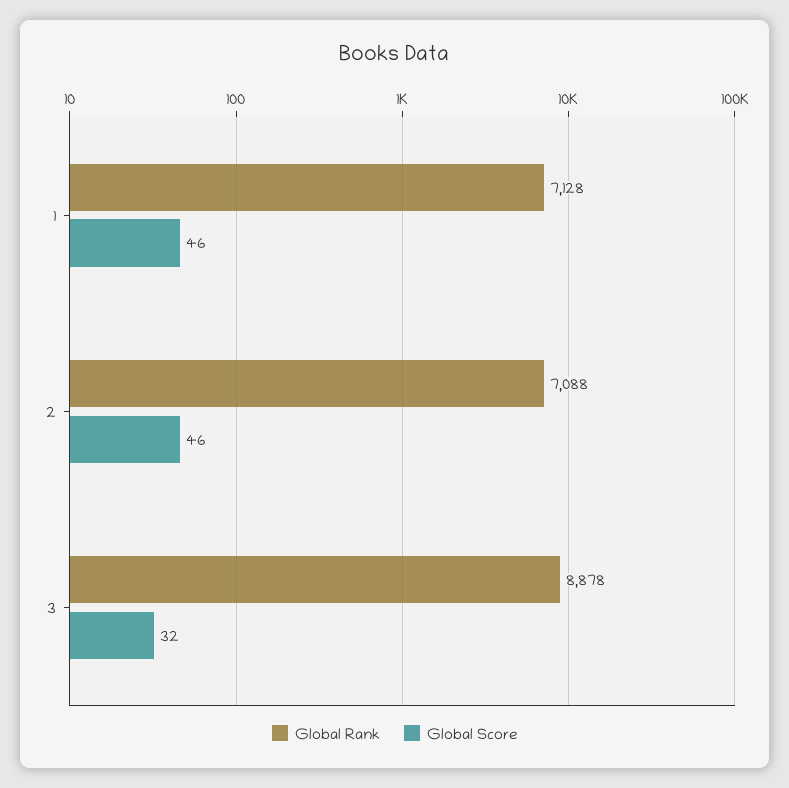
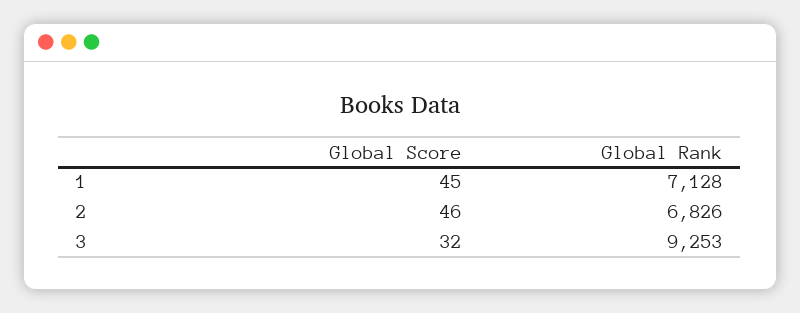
Global Score, 1: 46 -> 45
Global Rank, 2: 7088 -> 6826
Global Rank, 3: 8878 -> 9253

